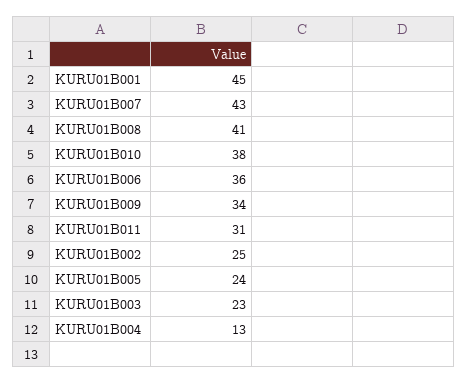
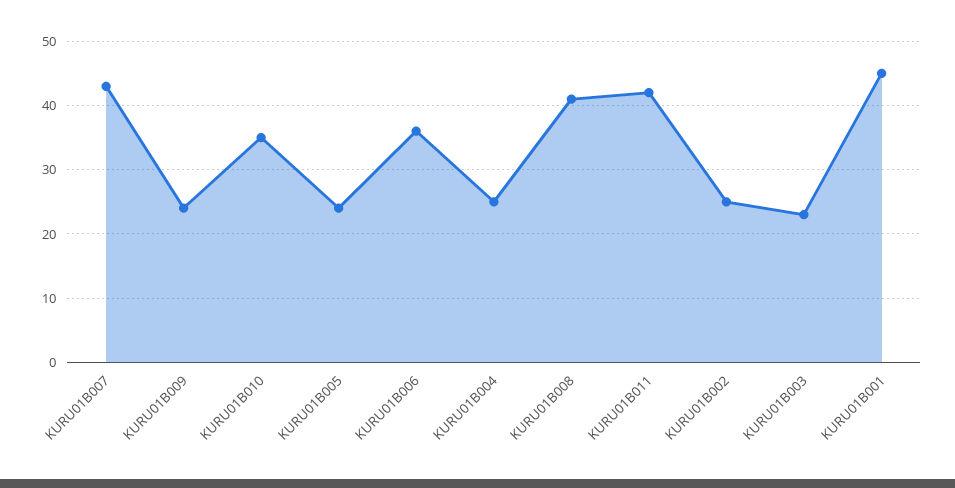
KURU01B010: 38 -> 35
KURU01B009: 34 -> 24
KURU01B011: 31 -> 42
KURU01B004: 13 -> 25

